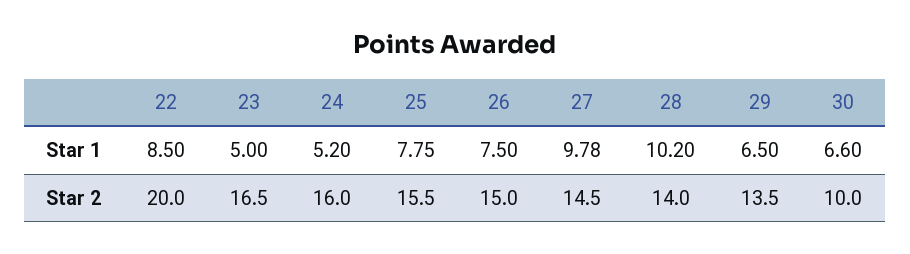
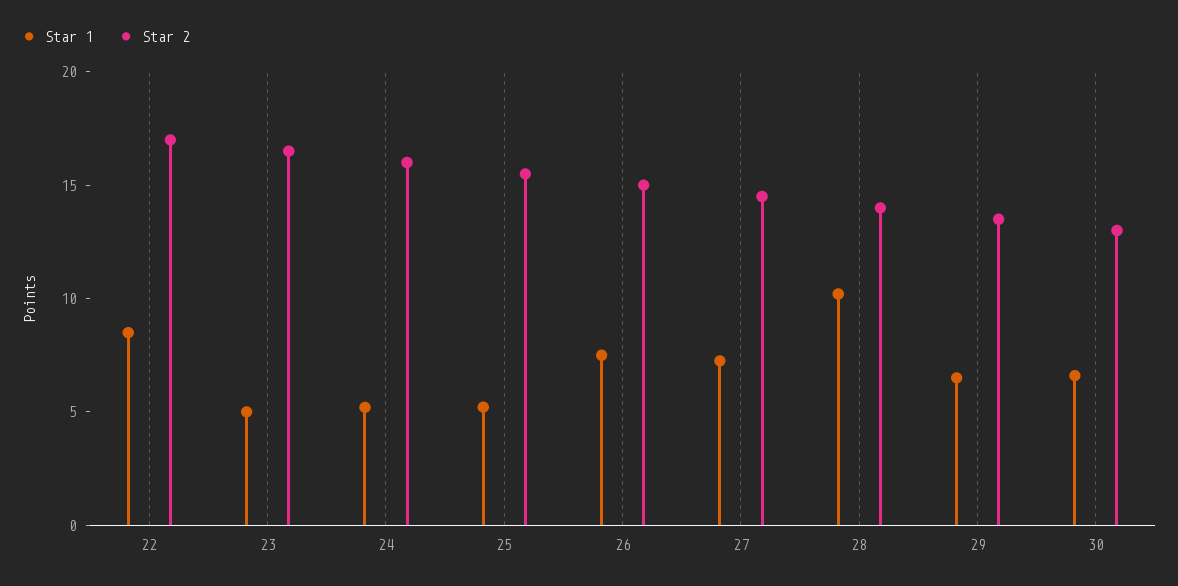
Star 1, 25: 7.75 -> 5
Star 1, 27: 9.78 -> 7
Star 2, 22: 20 -> 17
Star 2, 30: 10 -> 13

